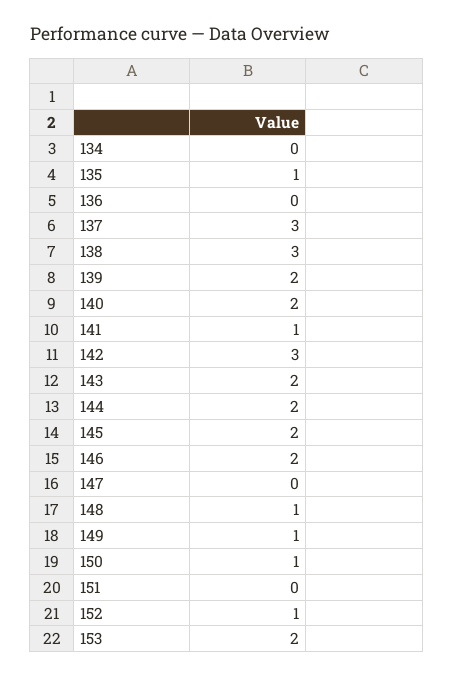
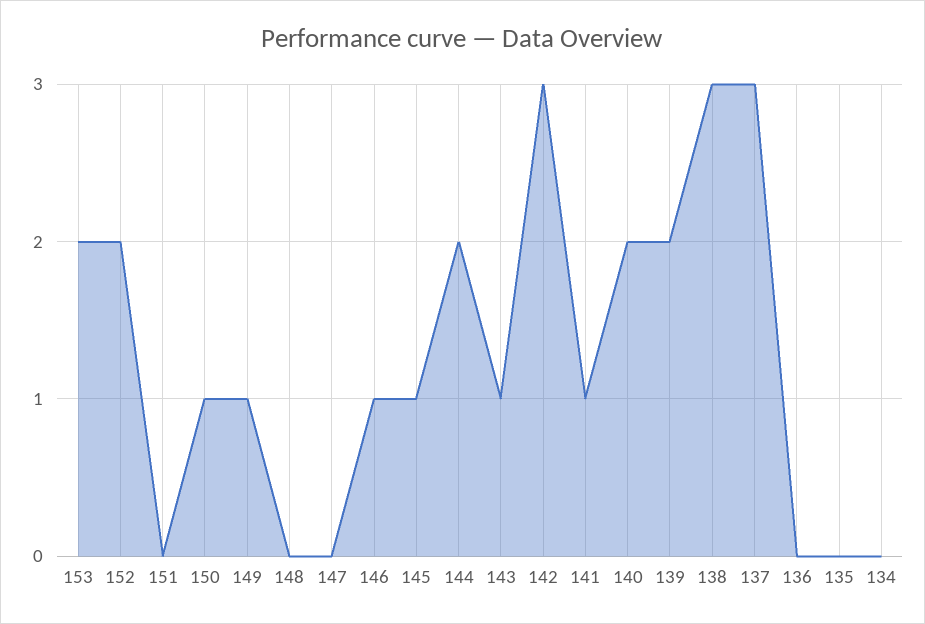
135: 1 -> 0
143: 2 -> 1
145: 2 -> 1
146: 2 -> 1
148: 1 -> 0
152: 1 -> 2

